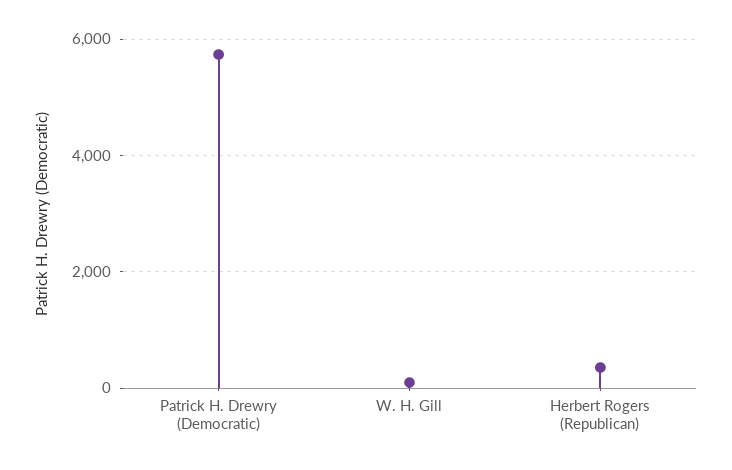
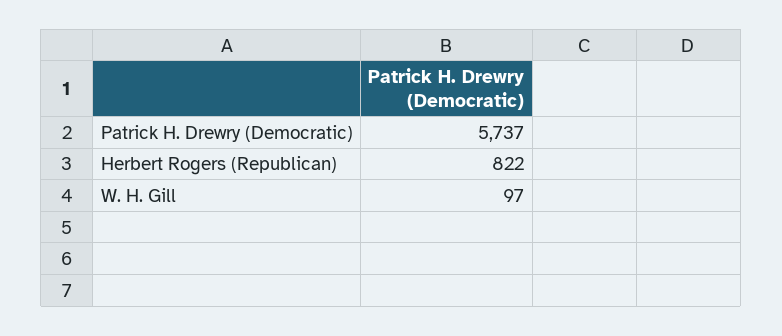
Herbert Rogers (Republican): 400 -> 822

